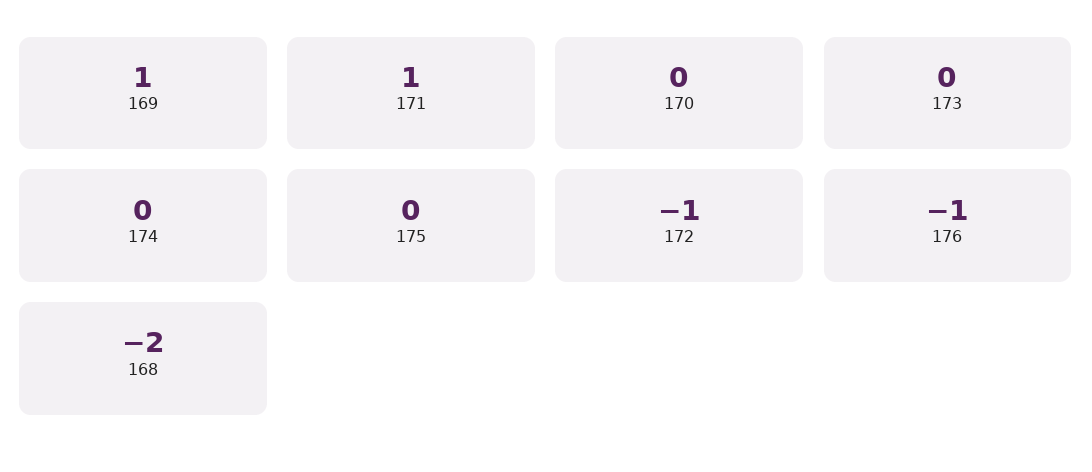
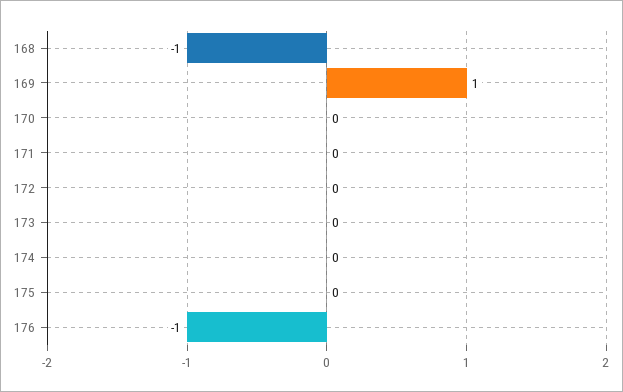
171: 1 -> 0
172: -1 -> 0
168: -2 -> -1

